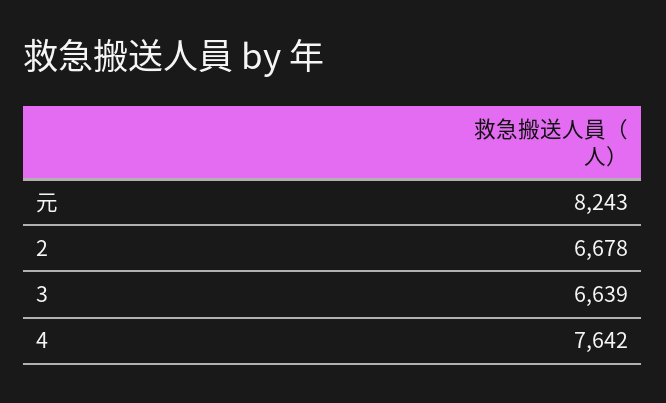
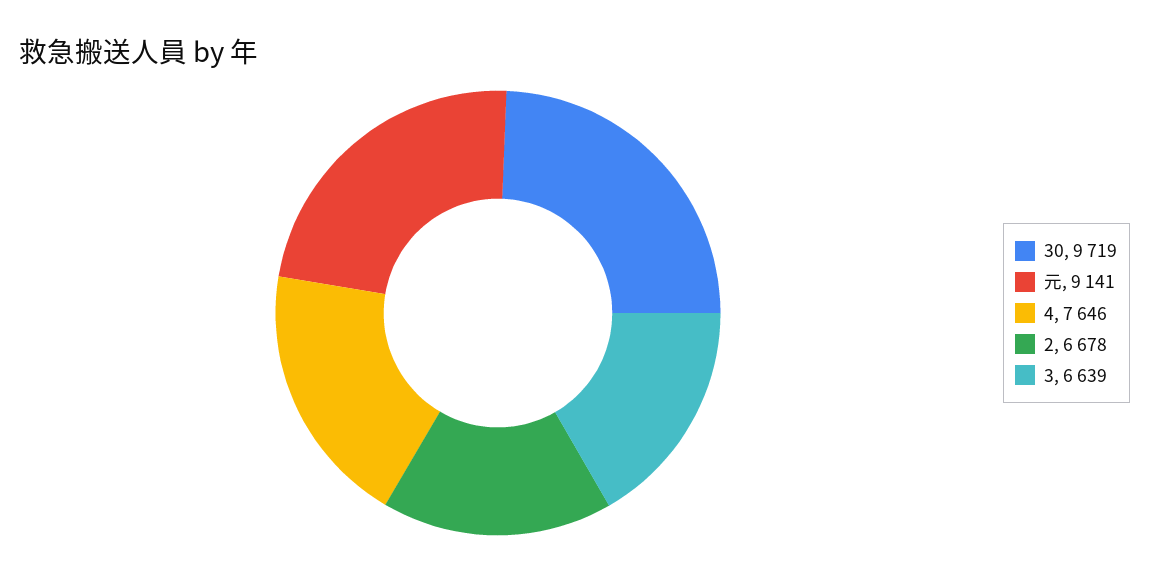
元: 8243 -> 9141
4: 7642 -> 7646
30: none -> 9719

